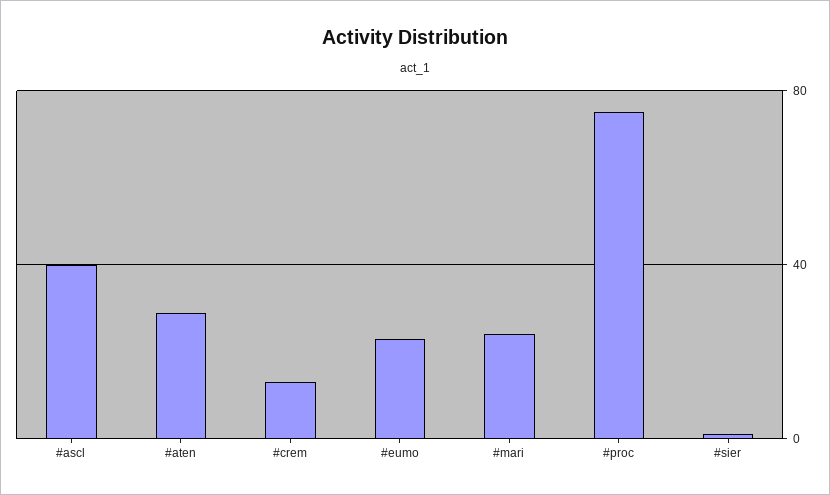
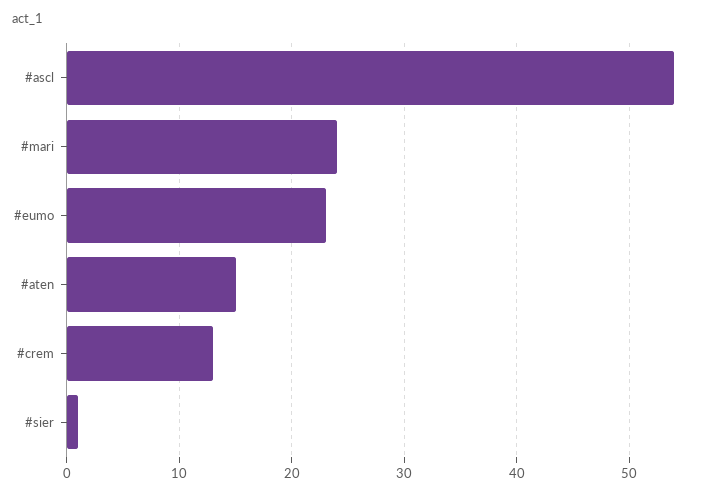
#ascl: 40 -> 54
#aten: 30 -> 15
#proc: 75 -> none

